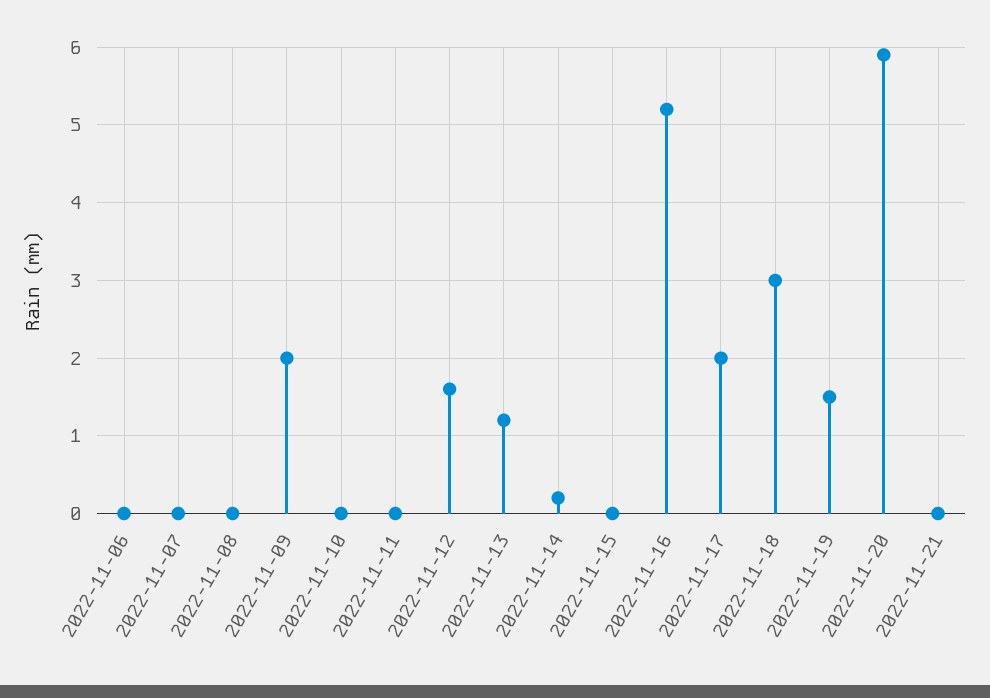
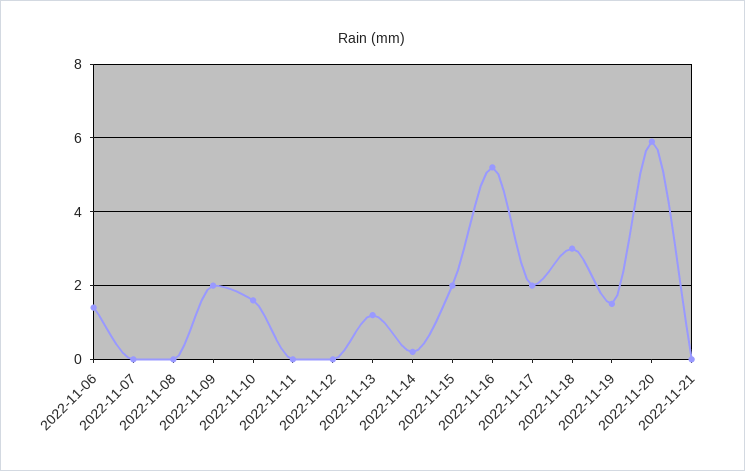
2022-11-06: 0 -> 1.5
2022-11-10: 0 -> 1.5
2022-11-12: 1.6 -> 0
2022-11-15: 0 -> 2

